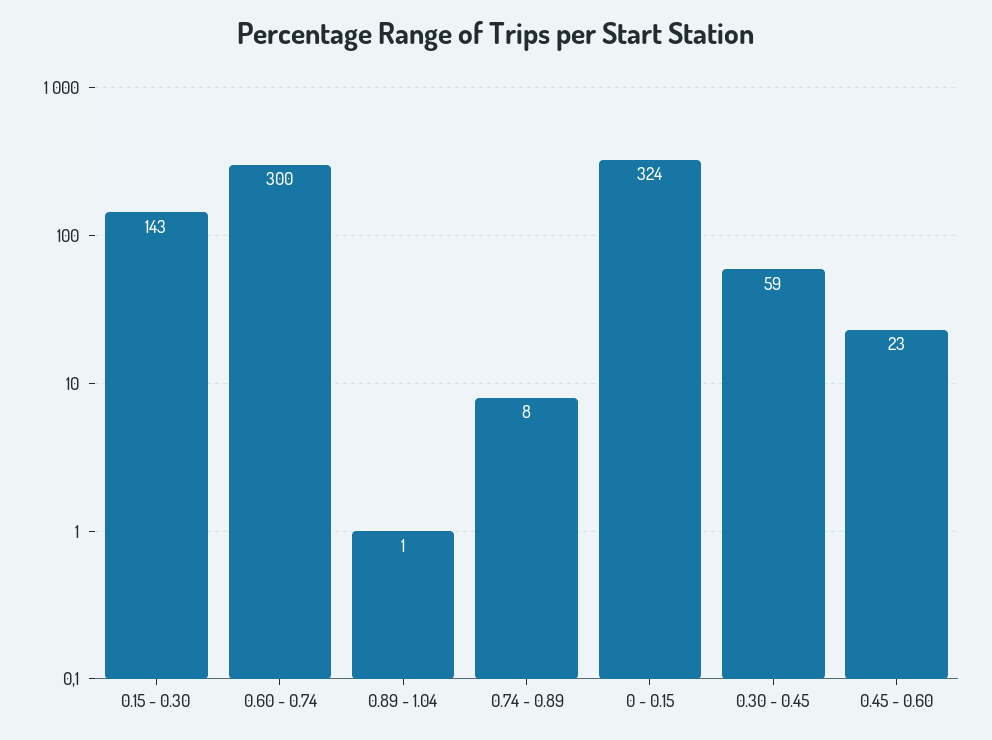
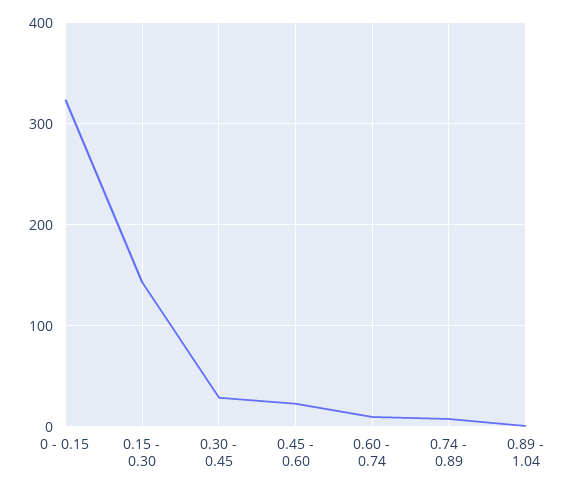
0.60 - 0.74: 300 -> 10
0.30 - 0.45: 59 -> 30

